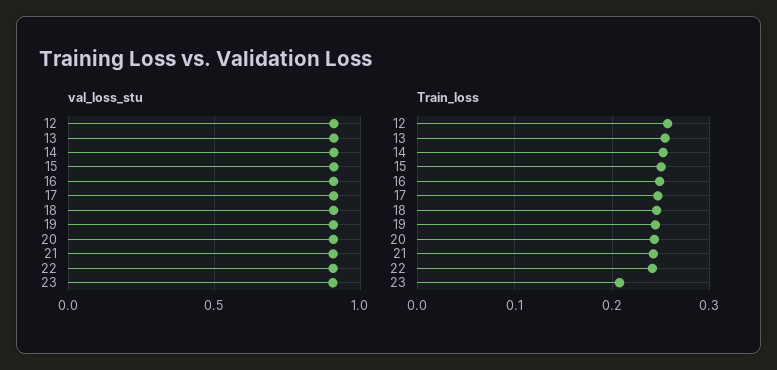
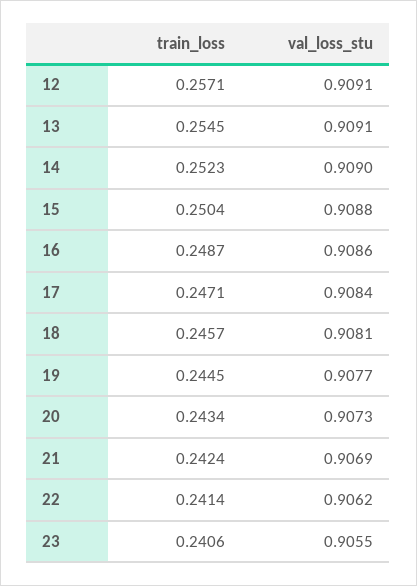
Train_loss, 23: 0.21 -> 0.2406

